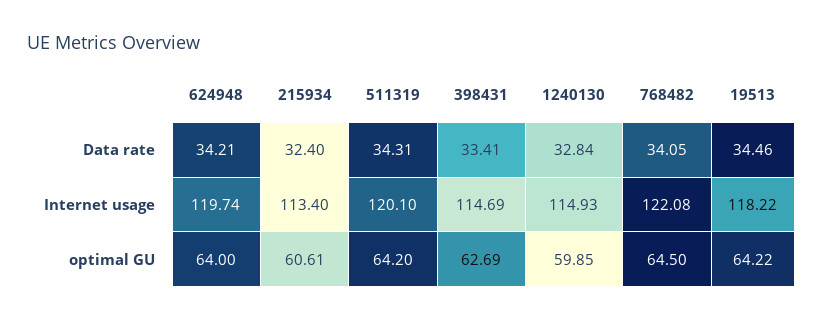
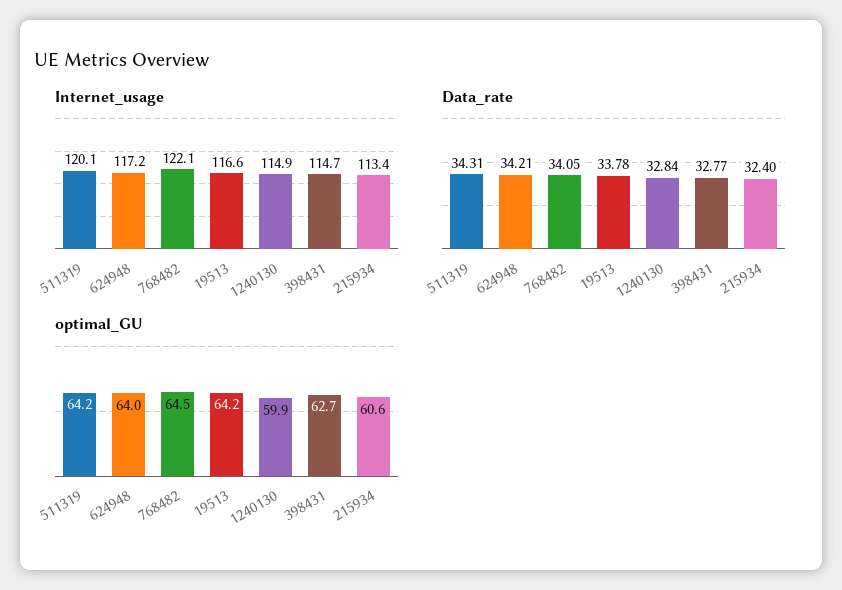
Data rate, 398431: 33.41 -> 32.77
Data rate, 19513: 34.46 -> 33.78
Internet usage, 624948: 119.74 -> 117.2
Internet usage, 19513: 118.22 -> 116.6

